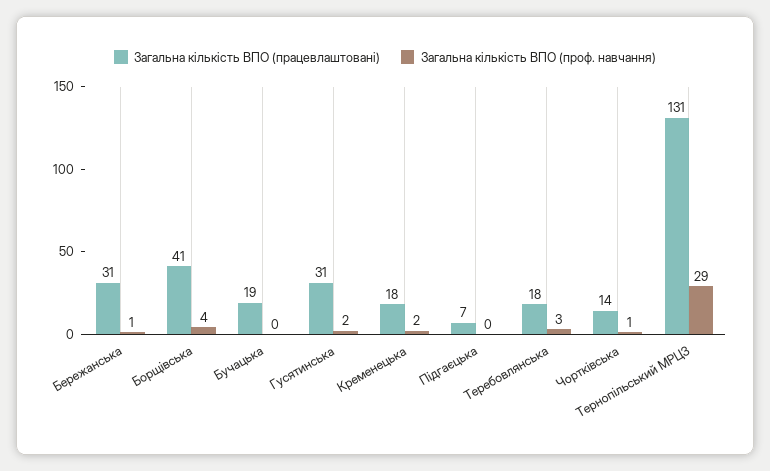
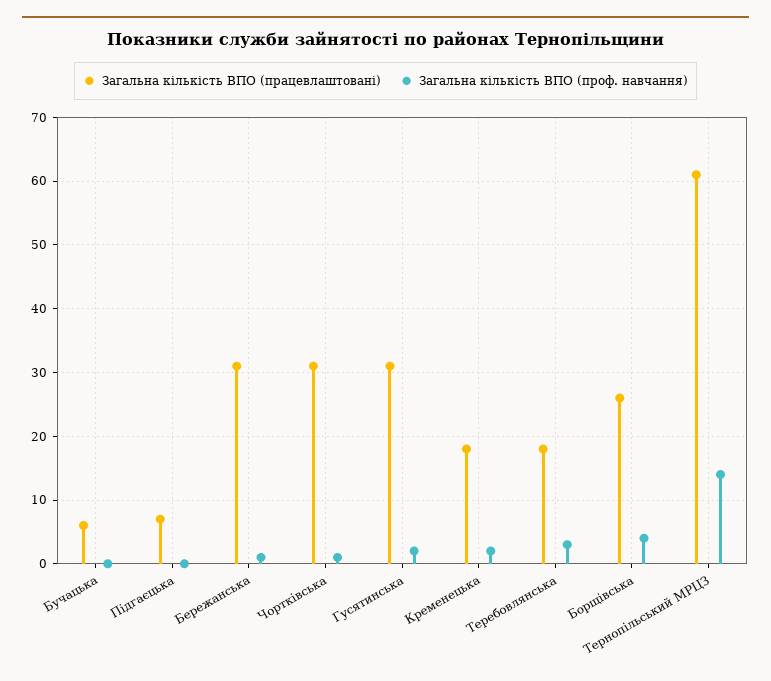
Загальна кількість ВПО (працевлаштовані), Борщівська: 41 -> 26
Загальна кількість ВПО (працевлаштовані), Бучацька: 19 -> 6
Загальна кількість ВПО (працевлаштовані), Чортківська: 14 -> 31
Загальна кількість ВПО (працевлаштовані), Тернопільський МРЦЗ: 131 -> 61
Загальна кількість ВПО (проф. навчання), Тернопільський МРЦЗ: 29 -> 14

